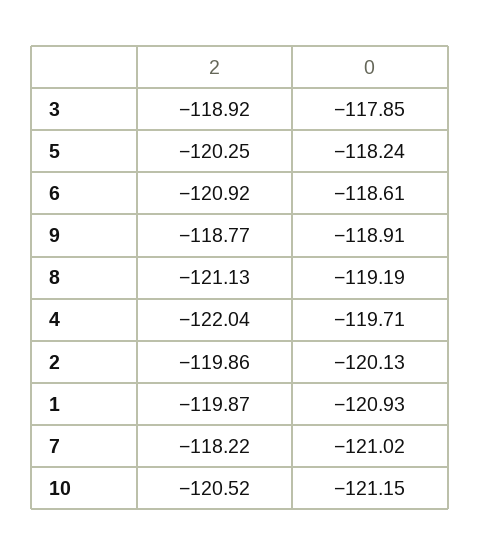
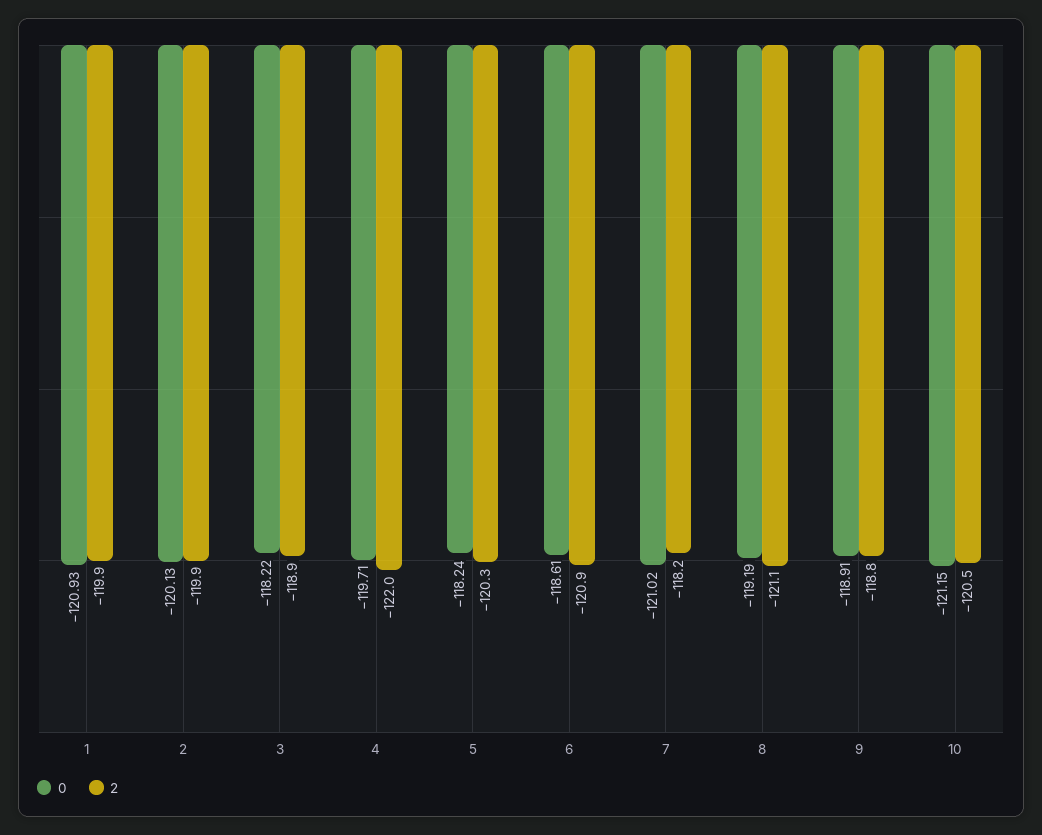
0, 3: -117.85 -> -118.22

